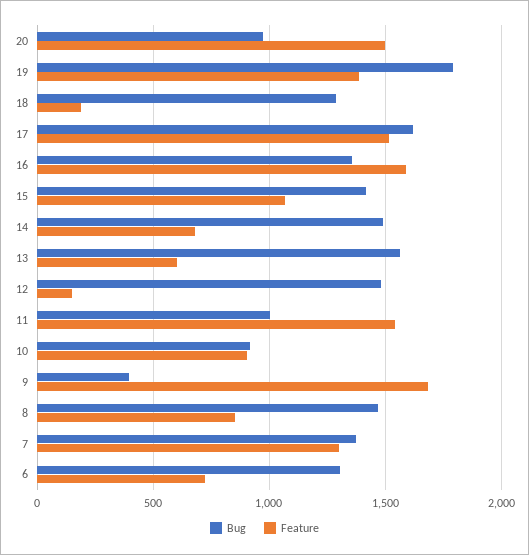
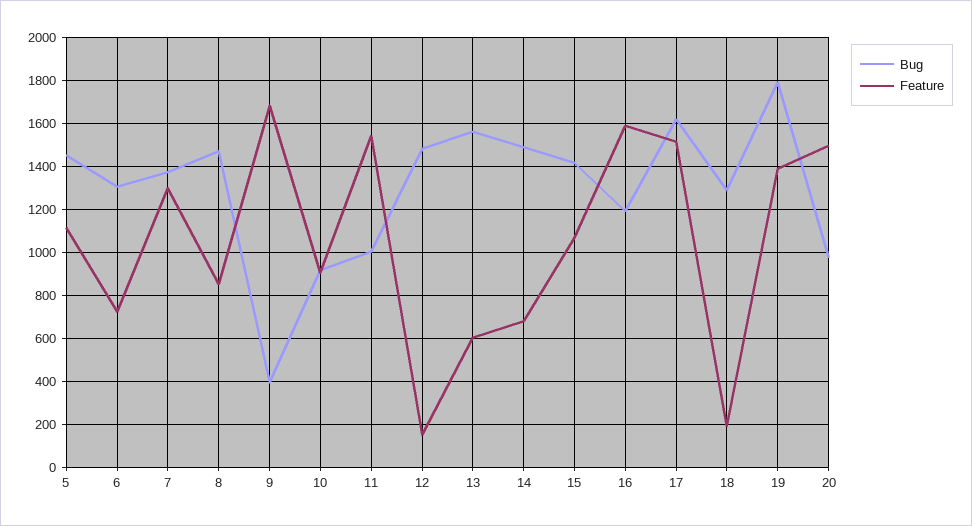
Bug, 16: 1350 -> 1200
Bug, 5: none -> 1450
Feature, 5: none -> 1100

